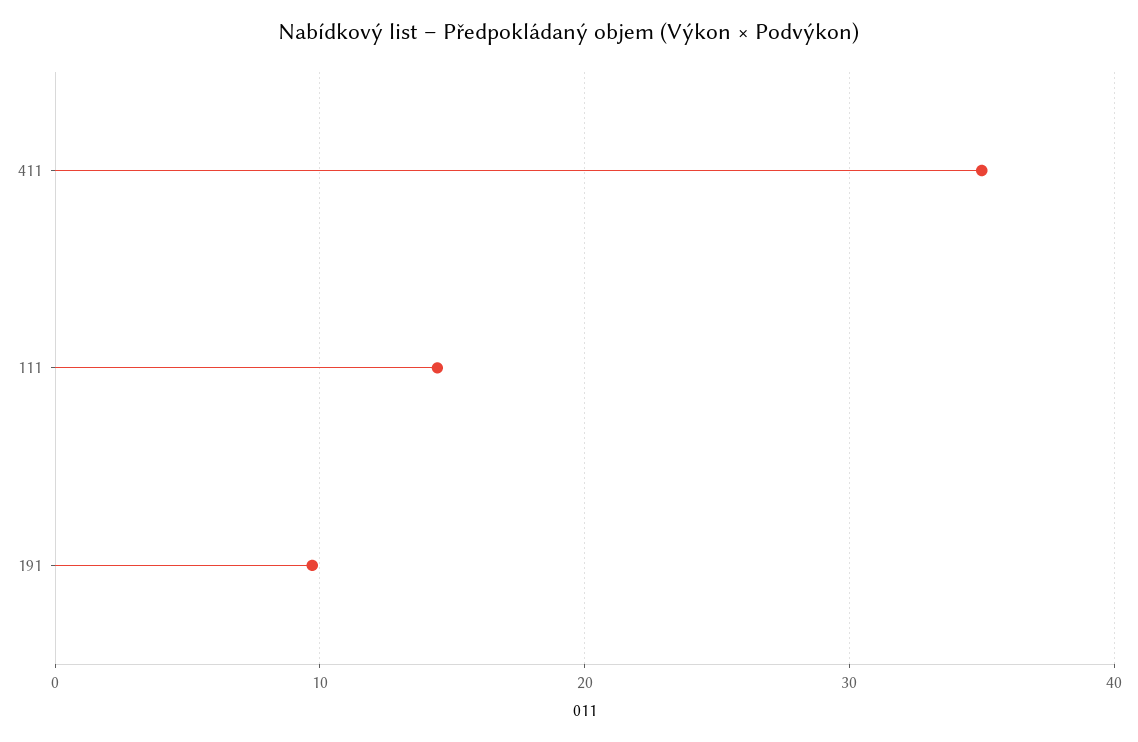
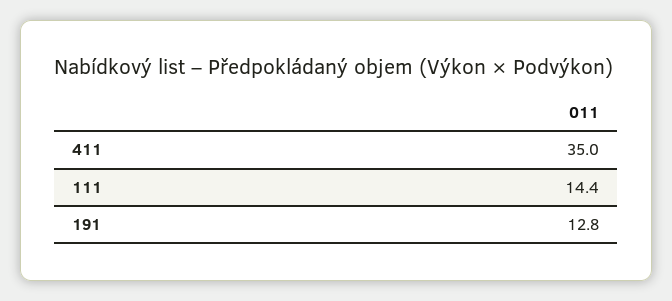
191: 10 -> 12.8

